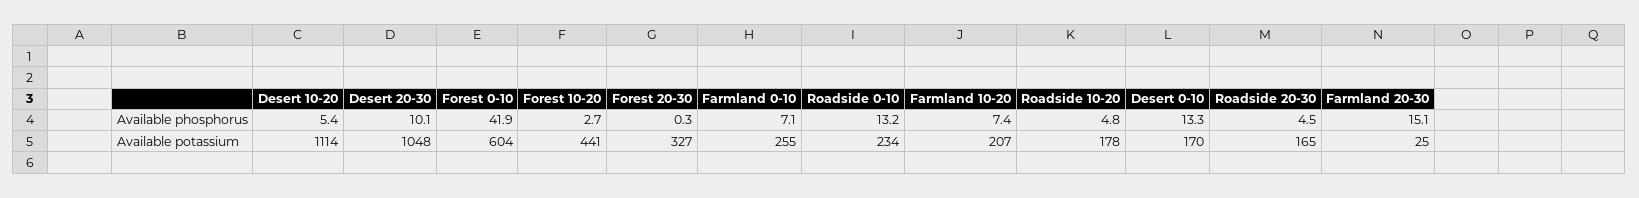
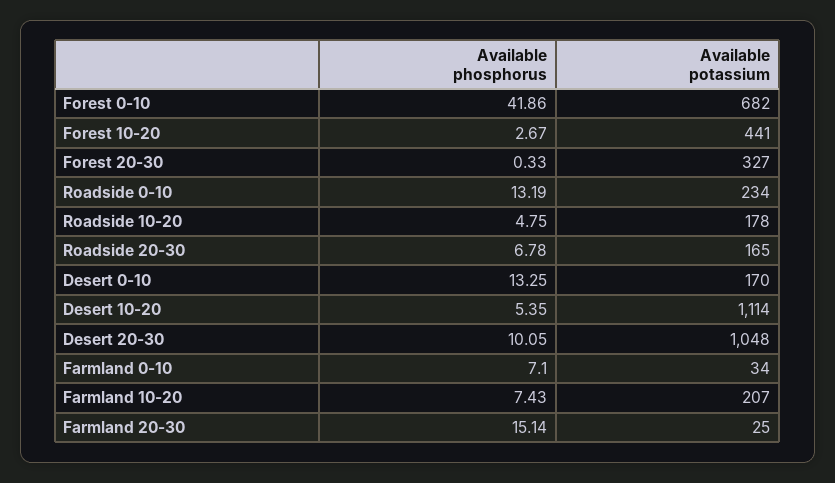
Roadside 20-30, Available phosphorus: 4.5 -> 6.78
Forest 0-10, Available potassium: 604 -> 682
Farmland 0-10, Available potassium: 255 -> 34

